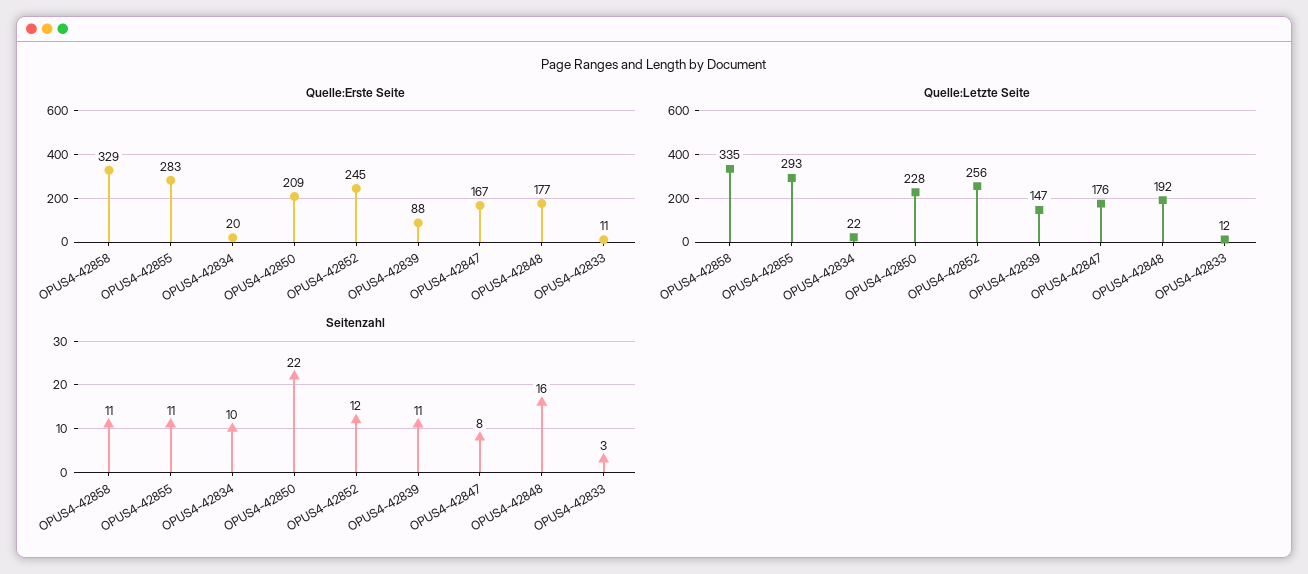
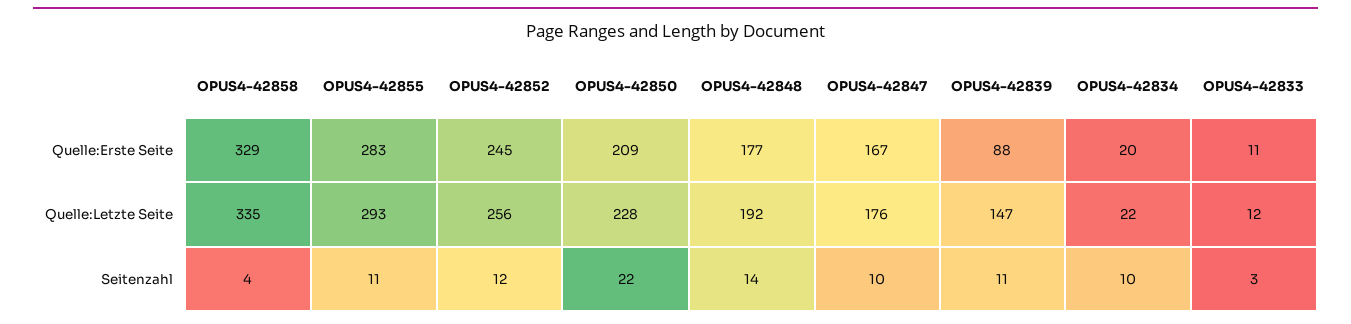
Seitenzahl, OPUS4-42858: 11 -> 4
Seitenzahl, OPUS4-42847: 8 -> 10
Seitenzahl, OPUS4-42848: 16 -> 14

